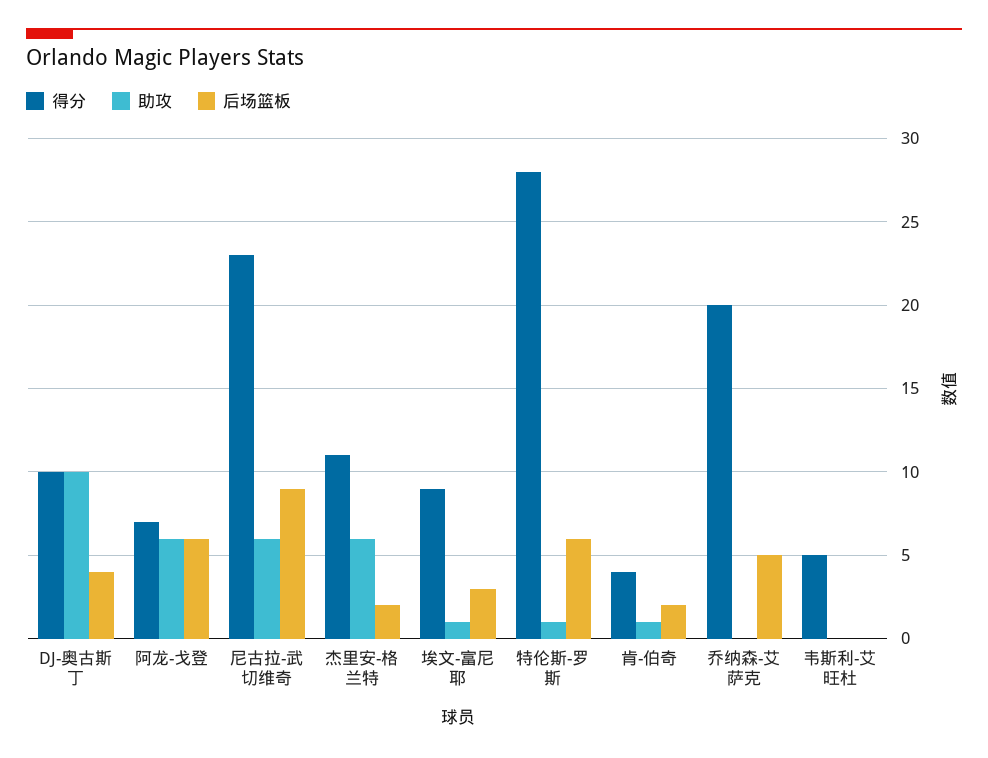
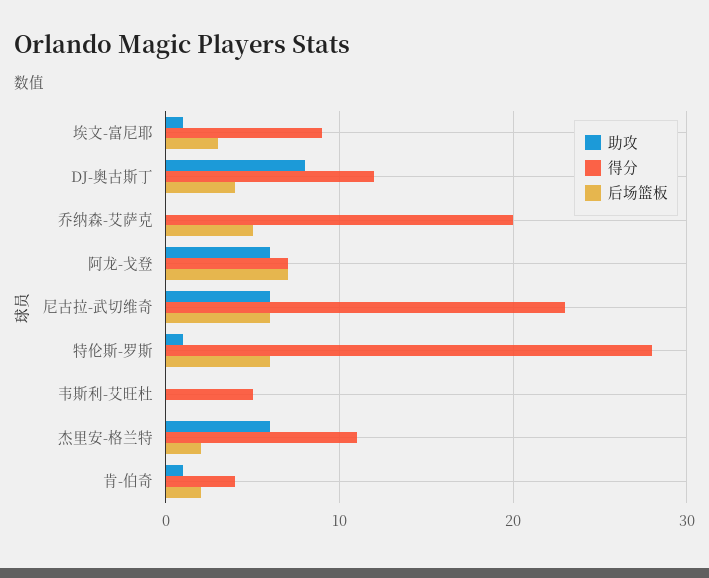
得分, DJ-奥古斯丁: 10 -> 12
助攻, DJ-奥古斯丁: 10 -> 8
后场篮板, 阿龙-戈登: 6 -> 7
后场篮板, 尼古拉-武切维奇: 9 -> 6

